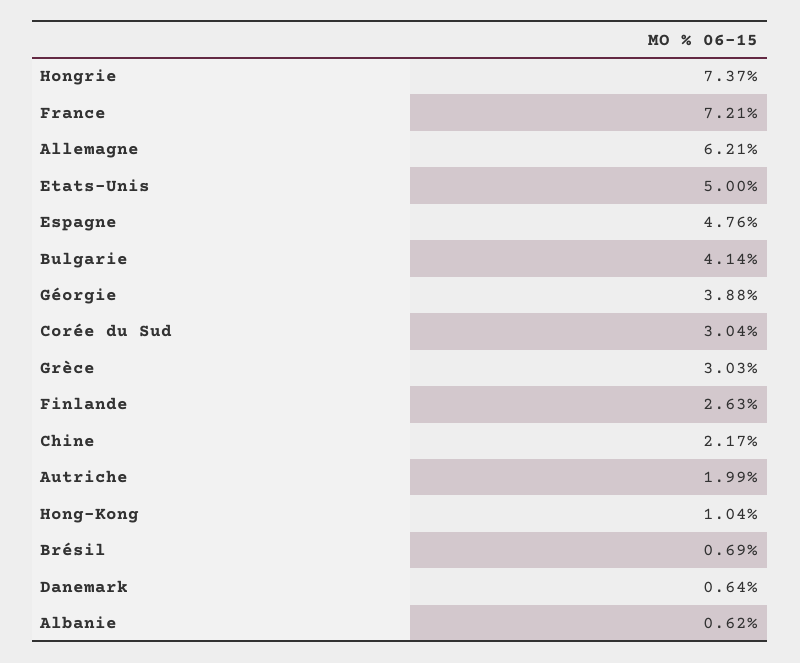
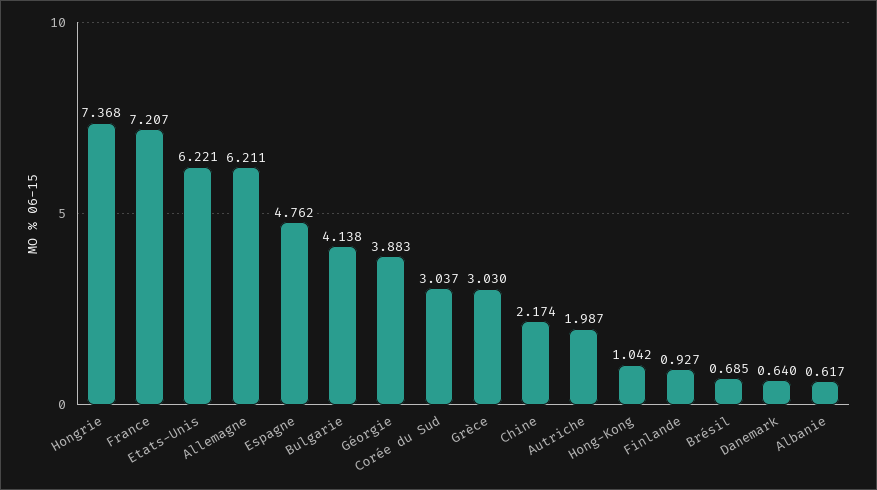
Etats-Unis: 5 -> 6.221
Finlande: 2.63 -> 0.927

